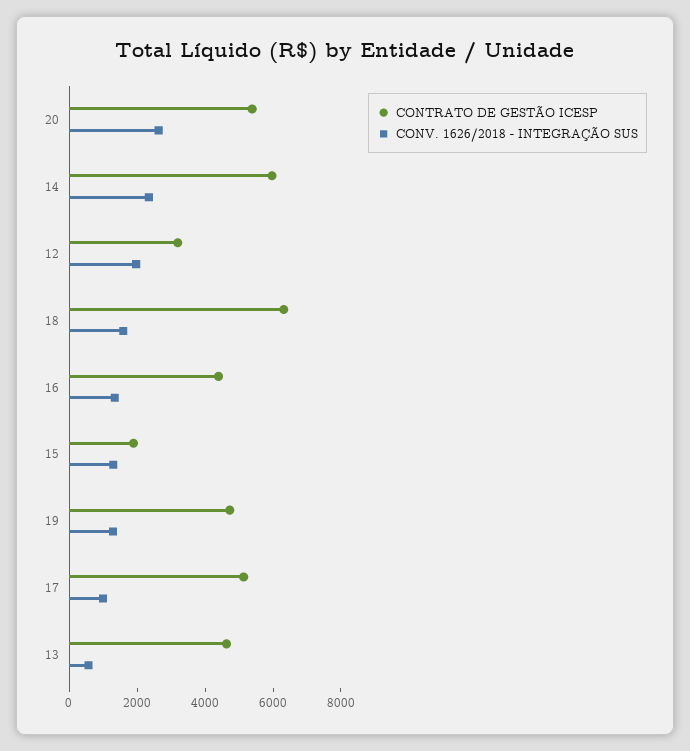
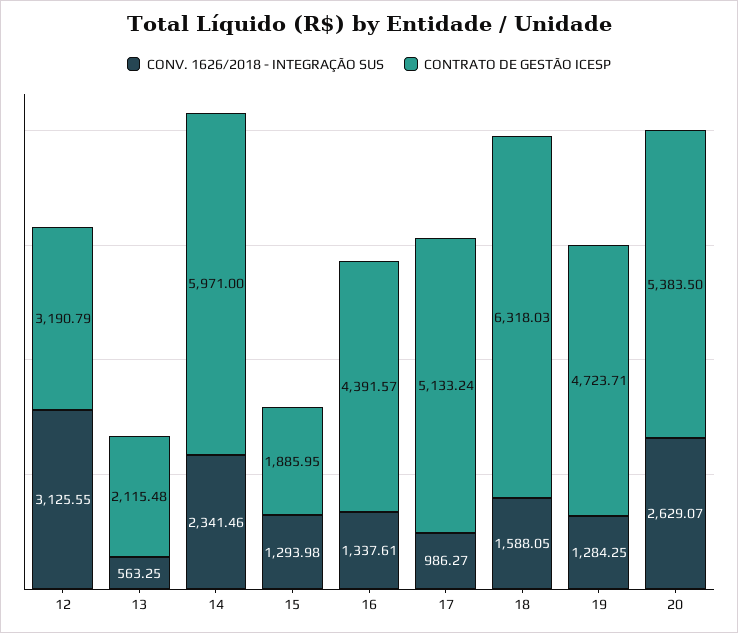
CONV. 1626/2018 - INTEGRAÇÃO SUS, 12: 2000 -> 3125.55
CONTRATO DE GESTÃO ICESP, 13: 4500 -> 2115.48

